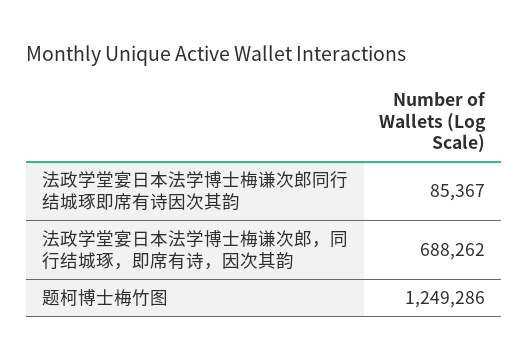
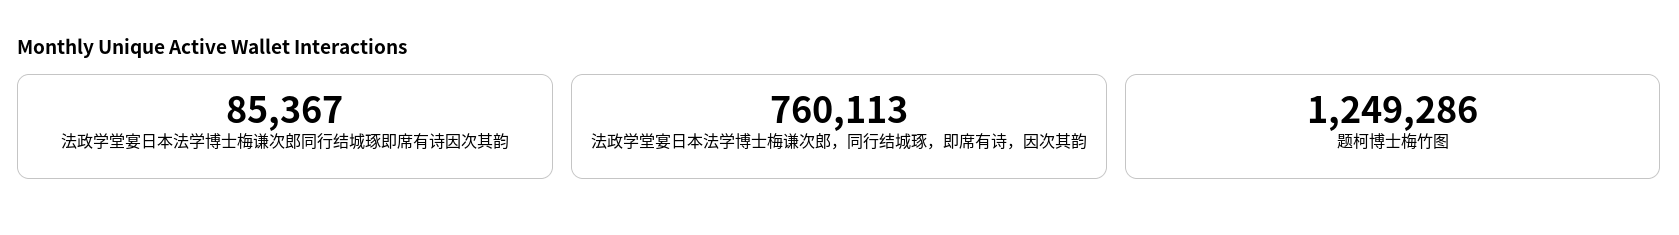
法政学堂宴日本法学博士梅谦次郎，同行结城琢，即席有诗，因次其韵: 688262 -> 760113

